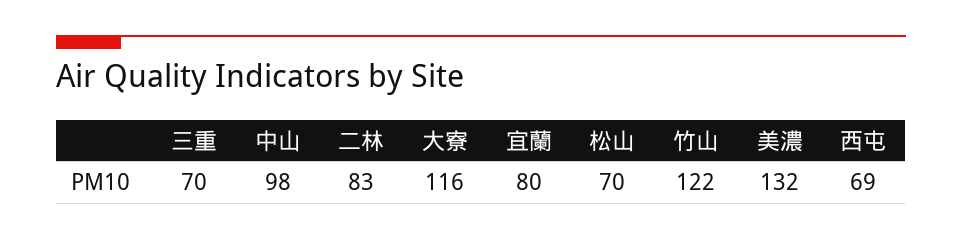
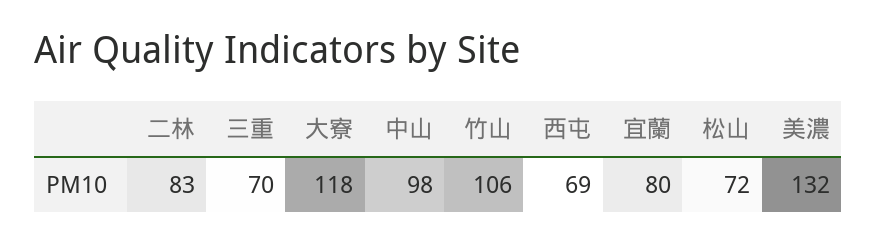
大寮: 116 -> 118
松山: 70 -> 72
竹山: 122 -> 106

